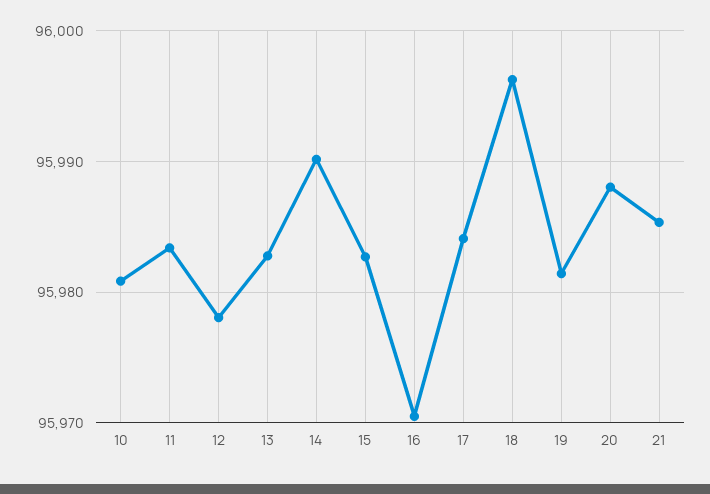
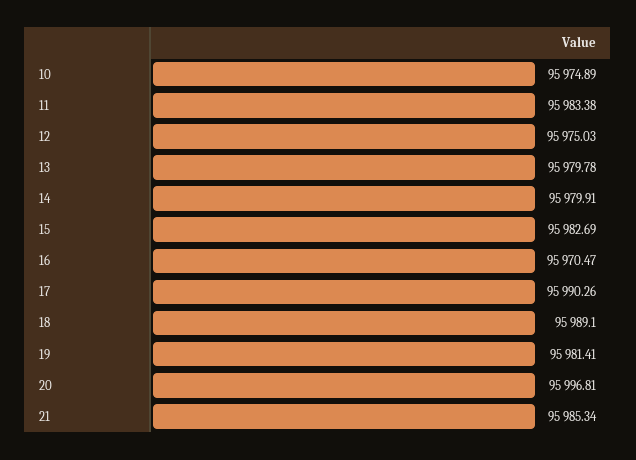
10: 95981 -> 95974.89
12: 95978 -> 95975.03
13: 95983 -> 95979.78
14: 95990 -> 95979.91
17: 95984 -> 95990.26
18: 95996 -> 95989.1
20: 95988 -> 95996.81

